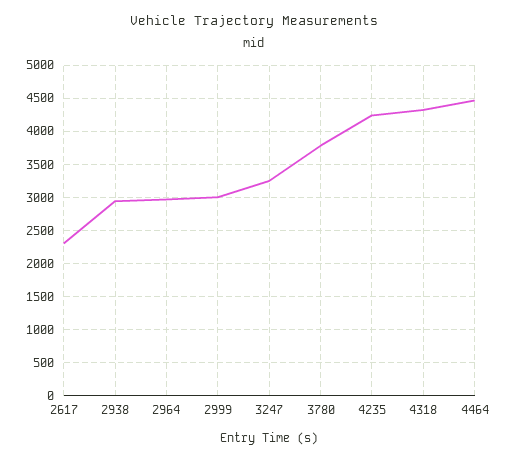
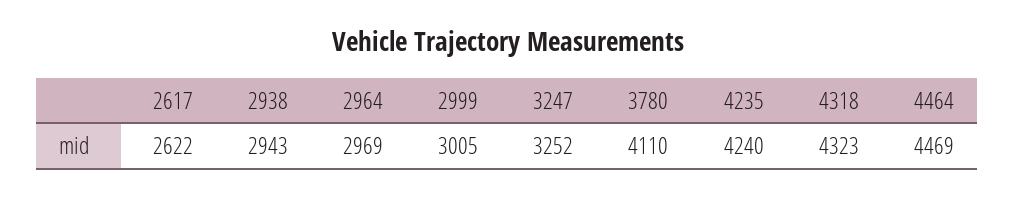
2617: 2300 -> 2622
3780: 3800 -> 4110

